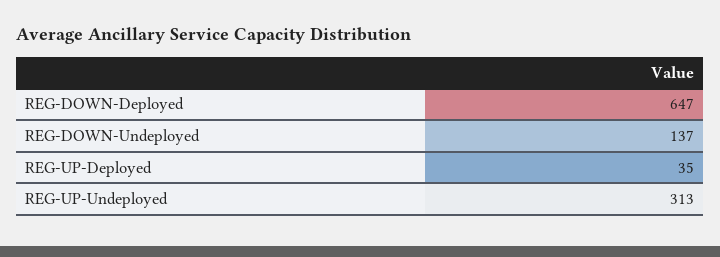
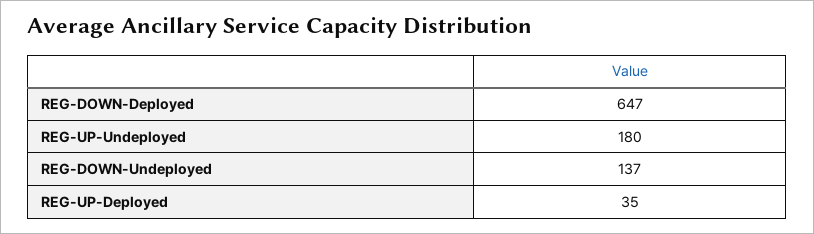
REG-UP-Undeployed: 313 -> 180

